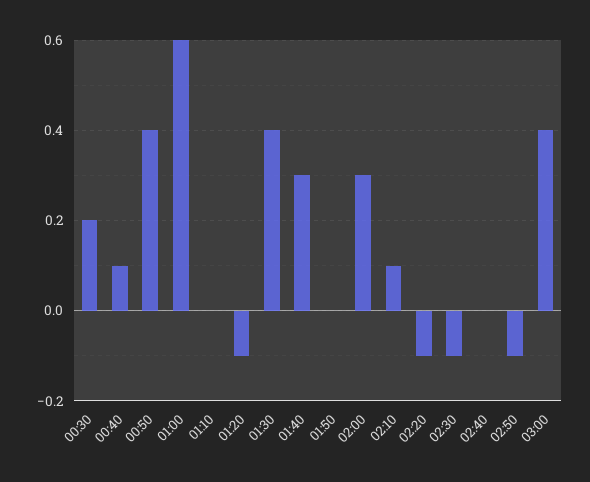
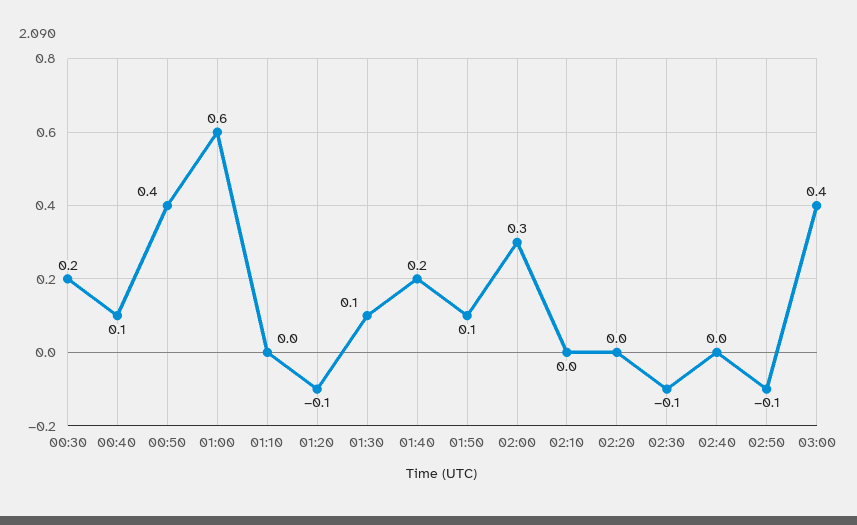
01:30: 0.4 -> 0.1
01:40: 0.3 -> 0.2
01:50: 0 -> 0.1
02:10: 0.1 -> 0
02:20: -0.1 -> 0

